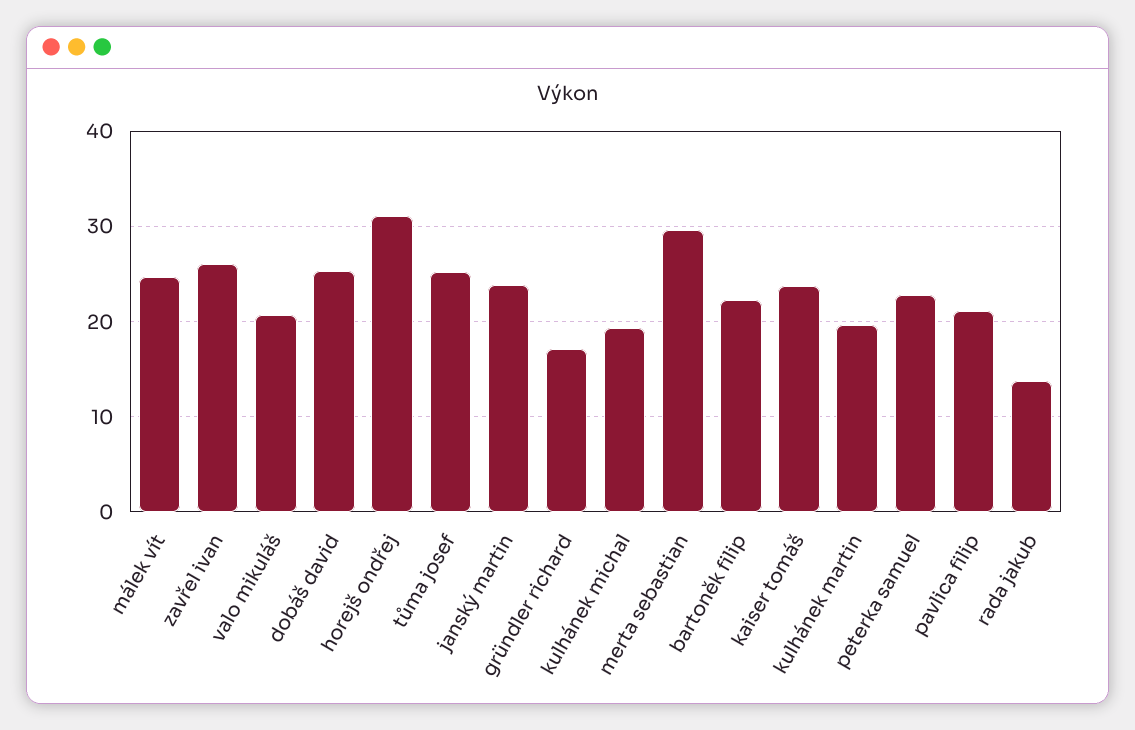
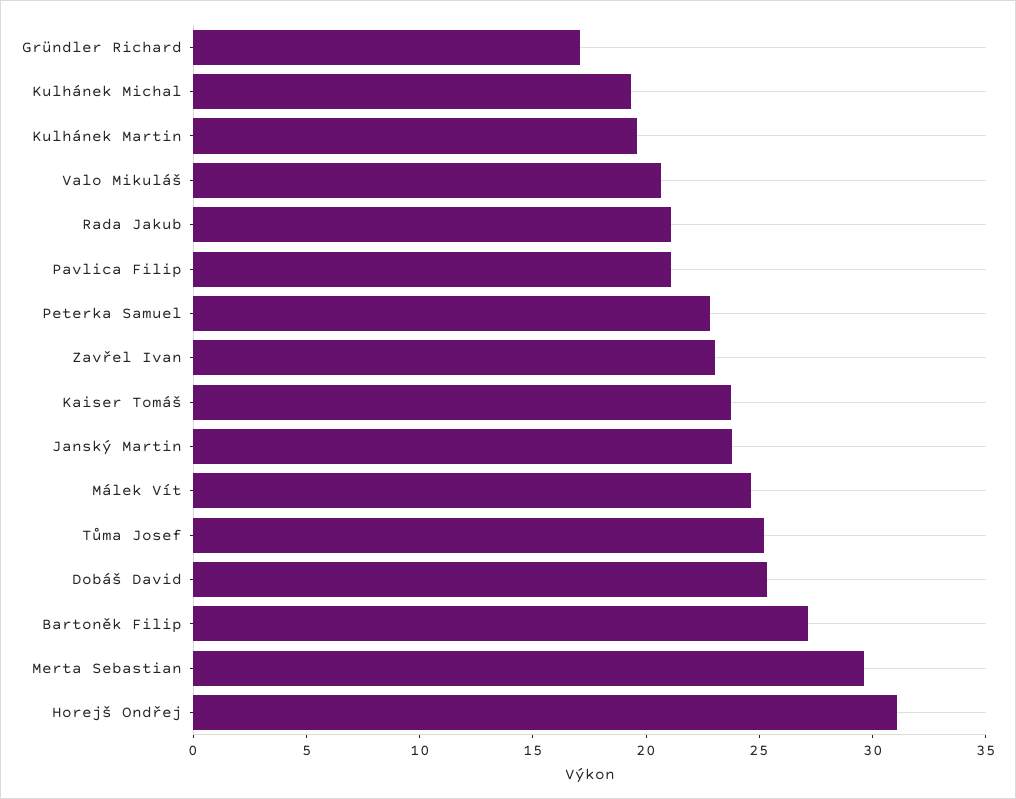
zavřel ivan: 26 -> 23
bartoněk filip: 22 -> 27
rada jakub: 14 -> 21

